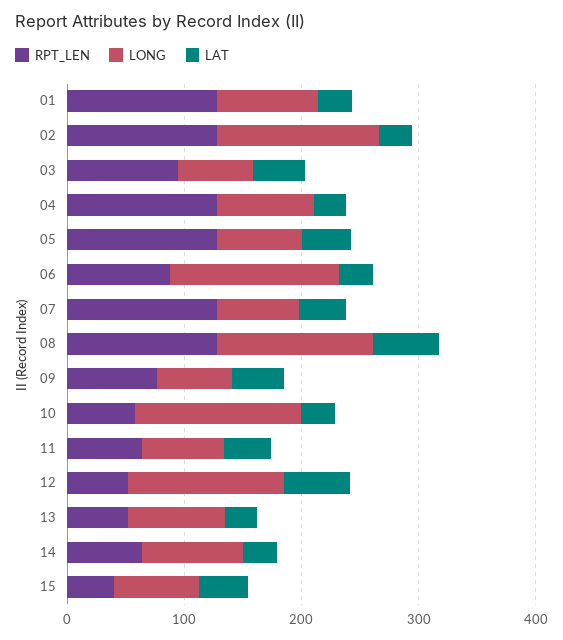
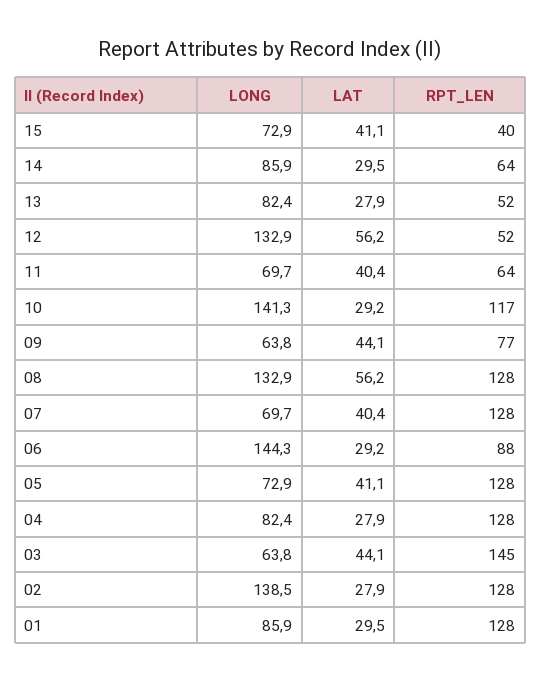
RPT_LEN, 03: 100 -> 145
RPT_LEN, 10: 60 -> 117

